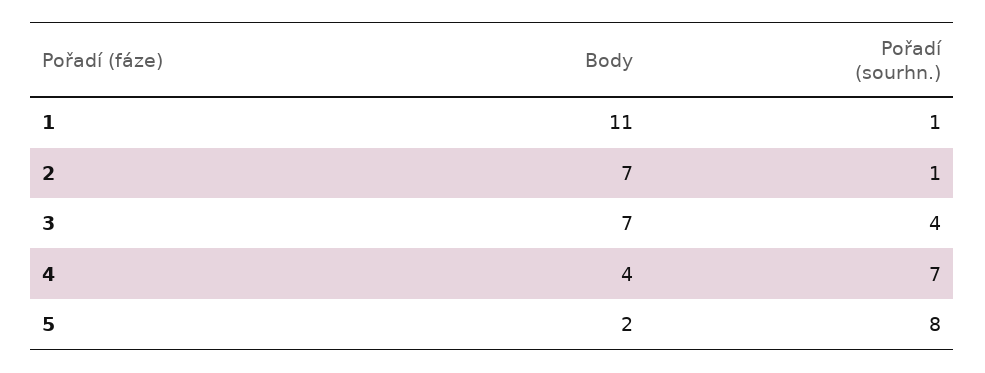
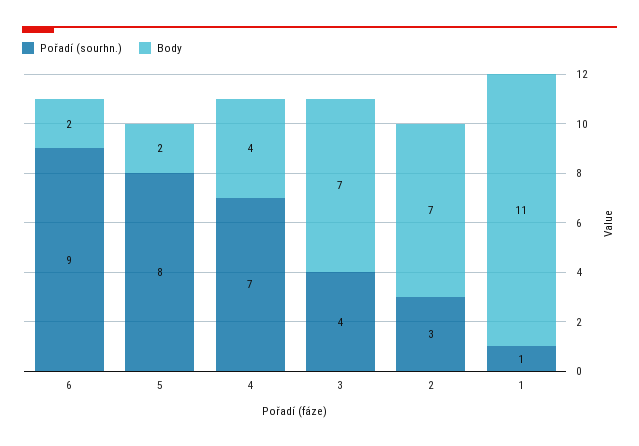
Pořadí (sourhn.), 2: 1 -> 3
Pořadí (sourhn.), 6: none -> 9
Body, 6: none -> 2

